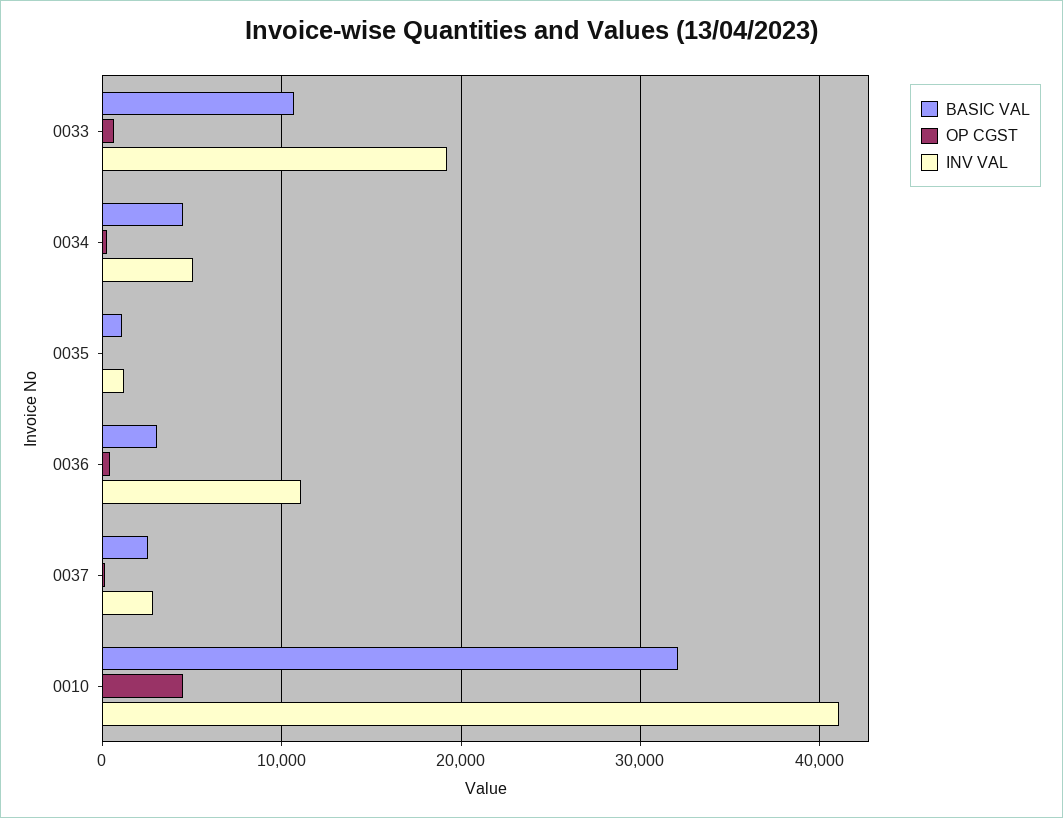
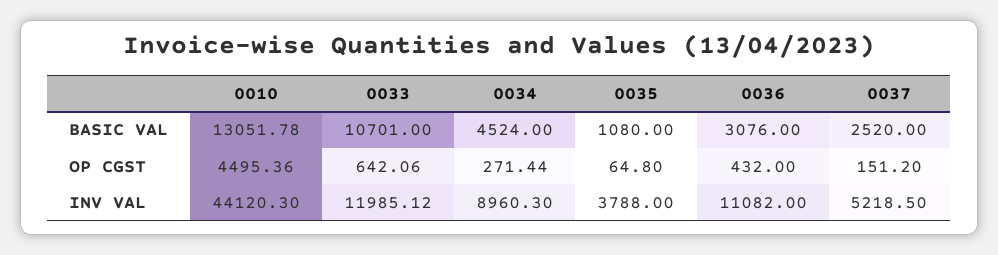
INV VAL, 0033: 19000 -> 11985.12
INV VAL, 0034: 5000 -> 8960.3
INV VAL, 0035: 1000 -> 3788
INV VAL, 0037: 3000 -> 5218.5
BASIC VAL, 0010: 32000 -> 13051.78
INV VAL, 0010: 41000 -> 44120.3

